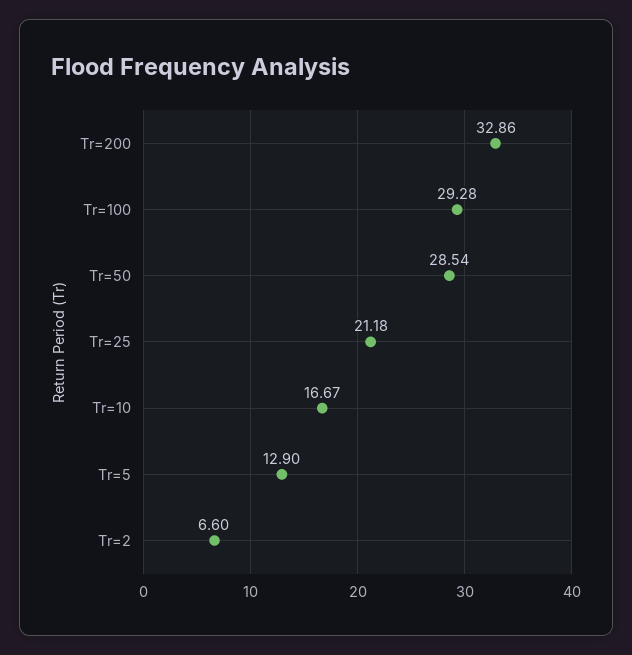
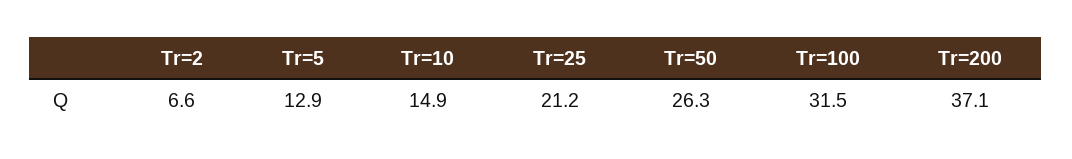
Tr=200: 32.86 -> 37.1
Tr=100: 29.28 -> 31.5
Tr=50: 28.54 -> 26.3
Tr=10: 16.67 -> 14.9

